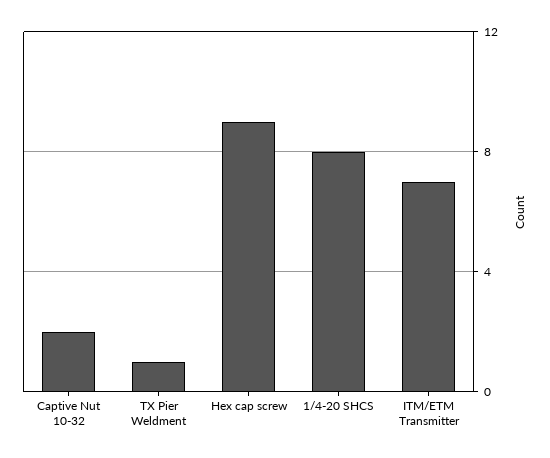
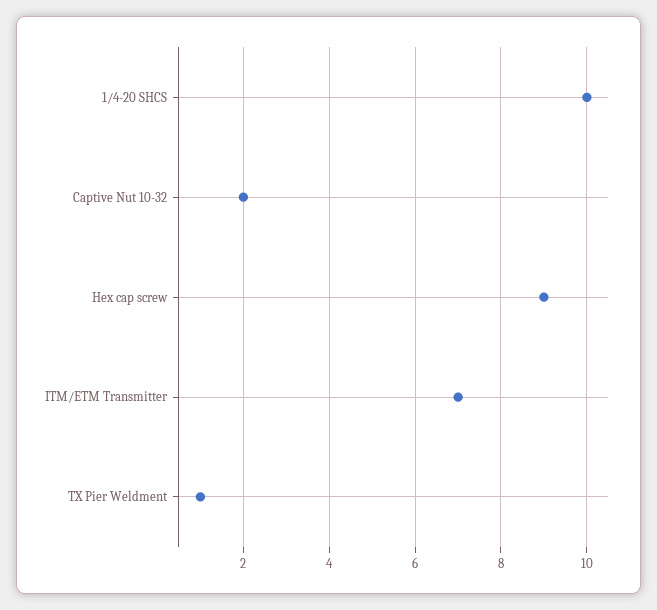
1/4-20 SHCS: 8 -> 10

